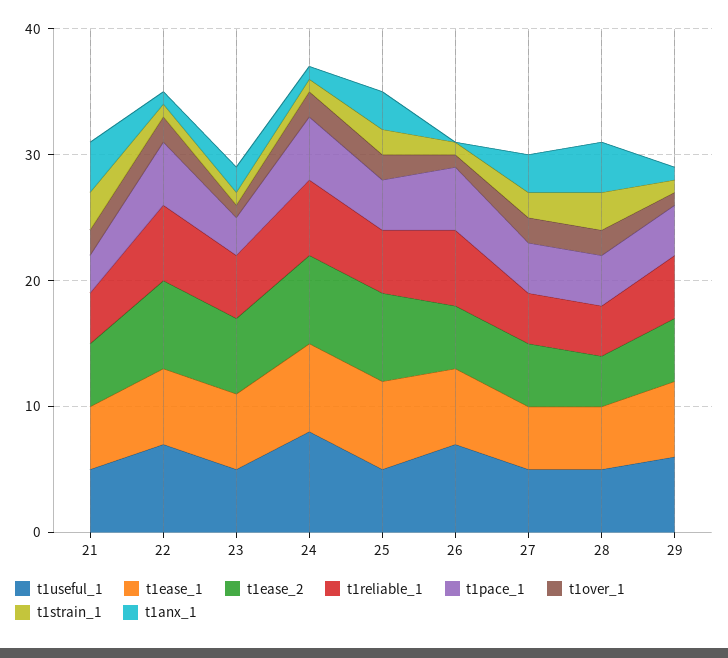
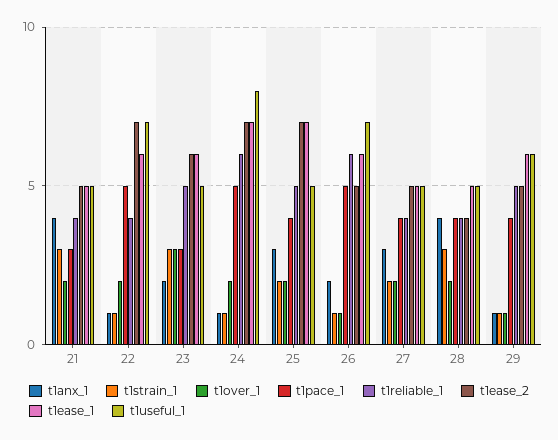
t1reliable_1, 22: 6 -> 4
t1over_1, 23: 1 -> 3
t1strain_1, 23: 1 -> 3
t1anx_1, 26: 0 -> 2

